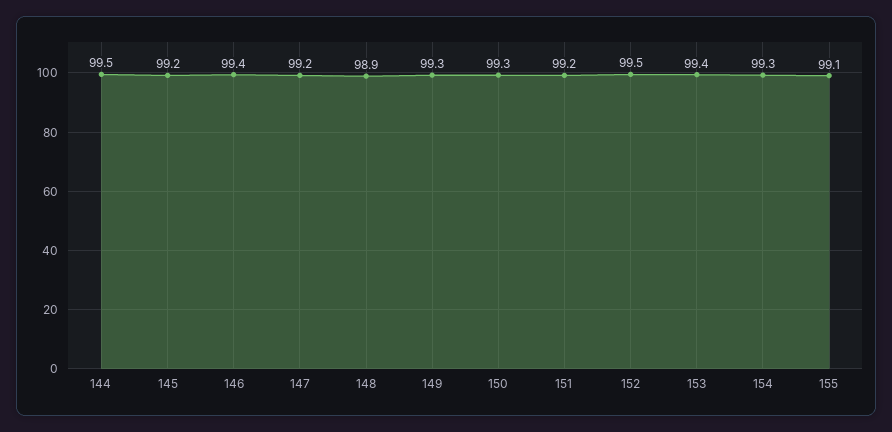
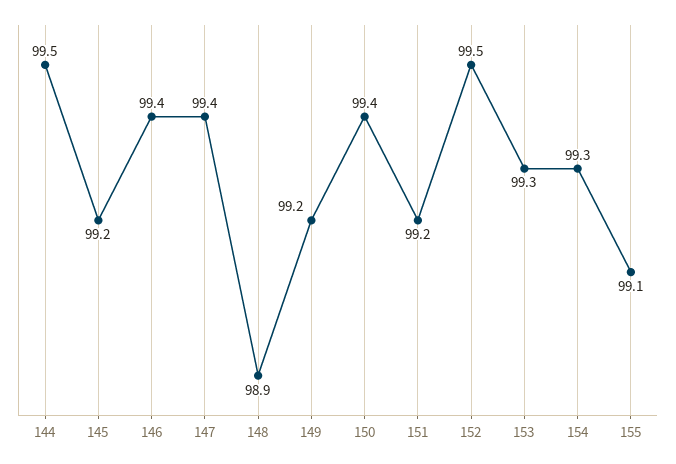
147: 99.2 -> 99.4
149: 99.3 -> 99.2
150: 99.3 -> 99.4
153: 99.4 -> 99.3

